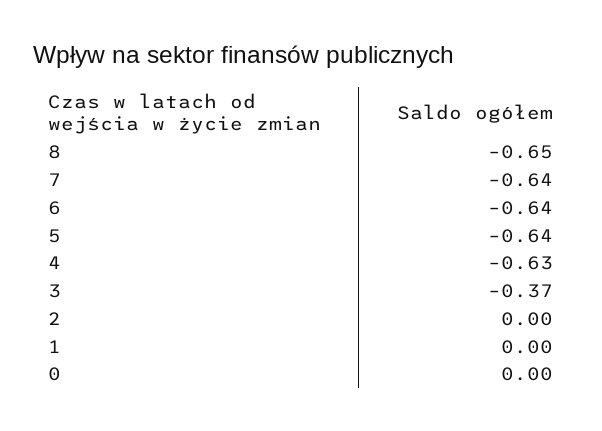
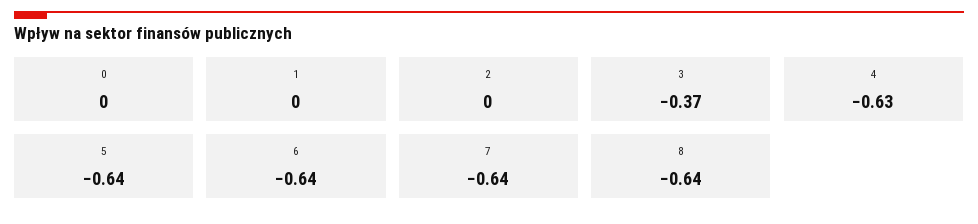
8: -0.65 -> -0.64

